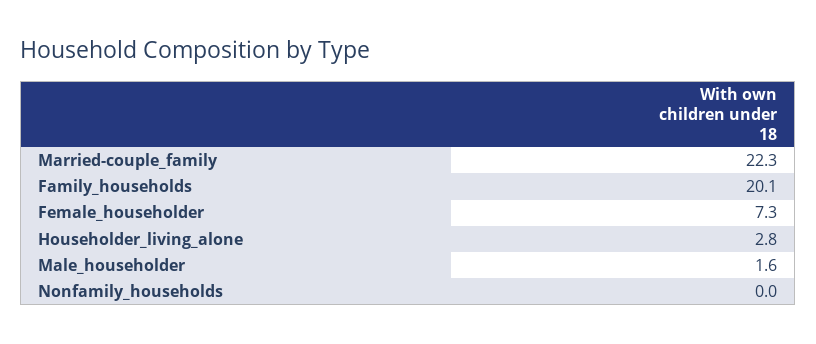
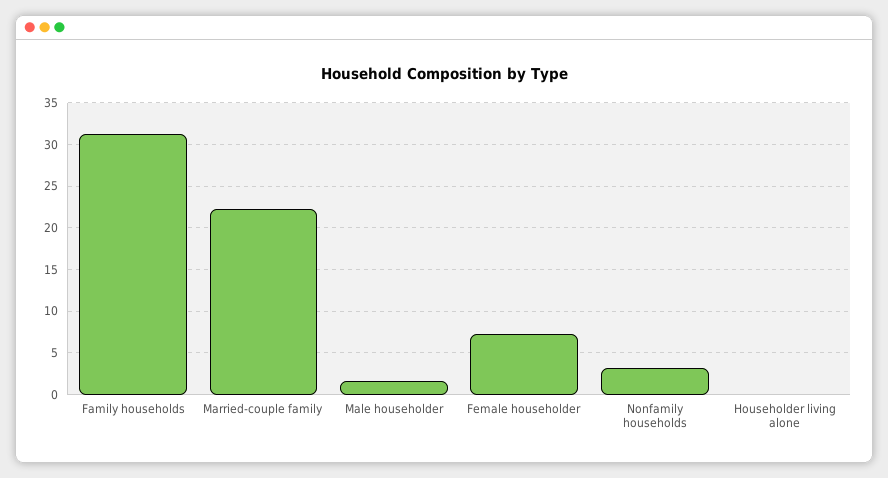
Family_households: 20.1 -> 31
Householder_living_alone: 2.8 -> 0
Nonfamily_households: 0 -> 3

